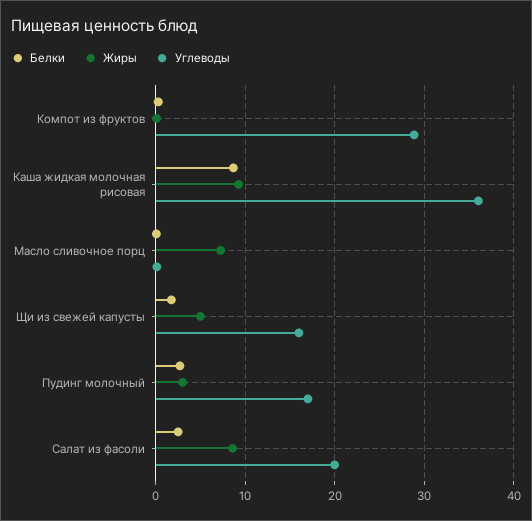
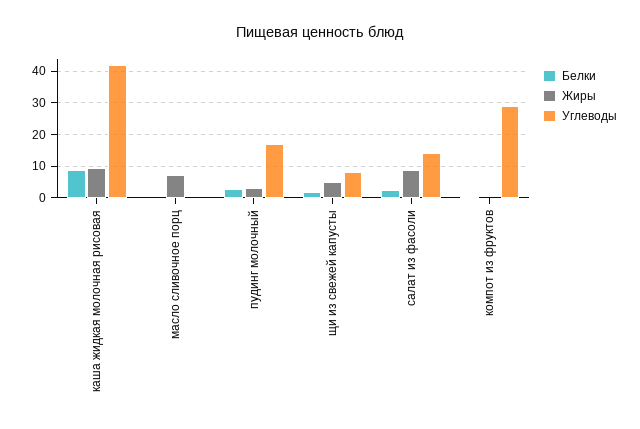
Углеводы, Каша жидкая молочная рисовая: 36 -> 42
Углеводы, Щи из свежей капусты: 16 -> 8
Углеводы, Салат из фасоли: 20 -> 14

